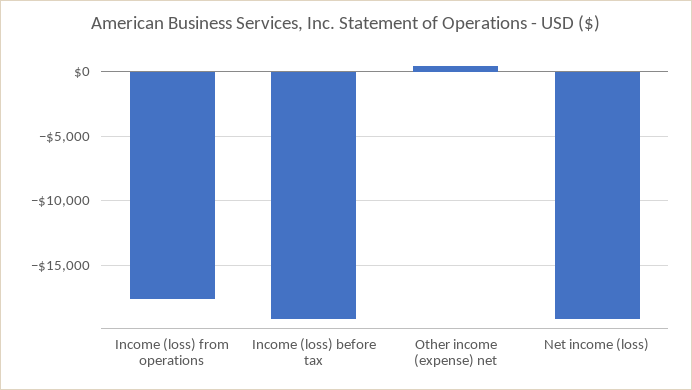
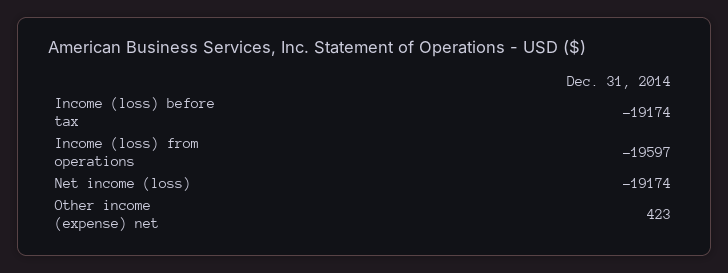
Income (loss) from operations: -17500 -> -19597

